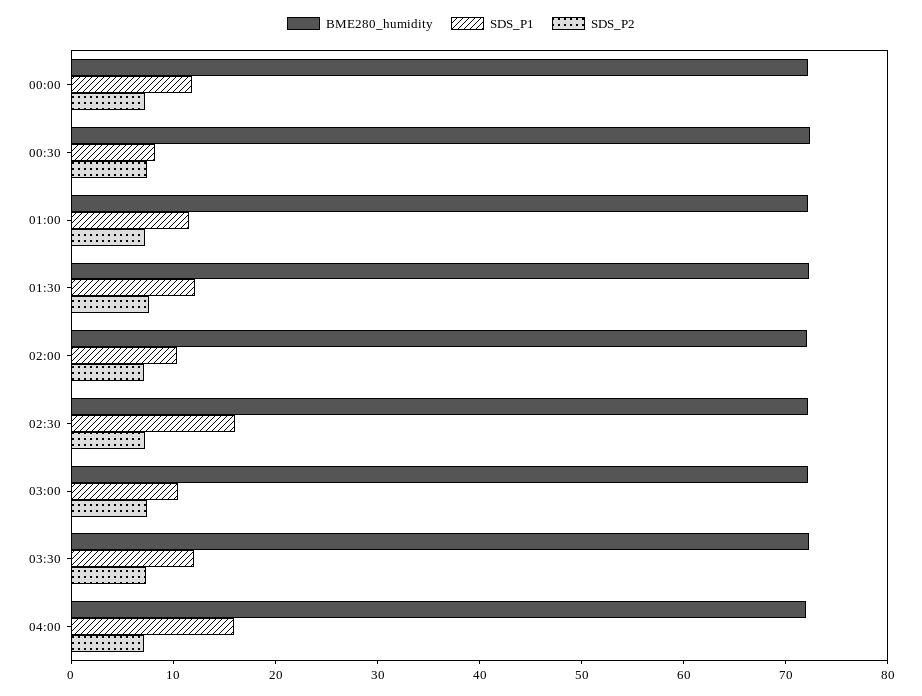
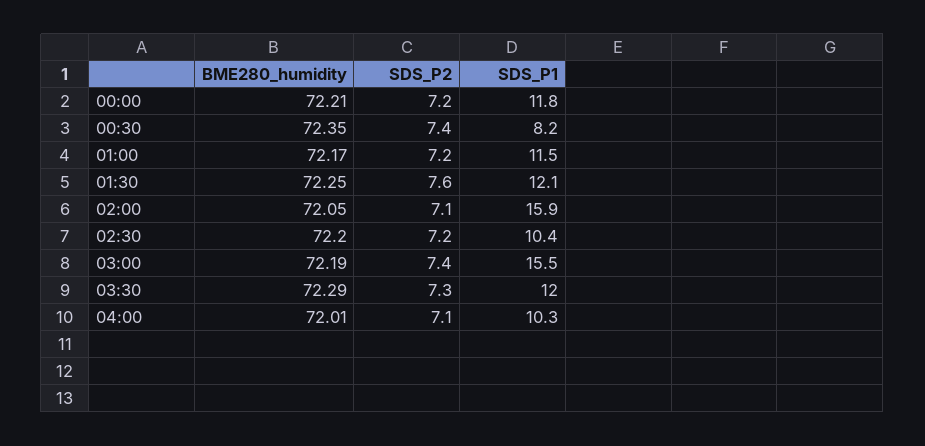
SDS_P1, 02:00: 10 -> 15.9
SDS_P1, 02:30: 16 -> 10.4
SDS_P1, 03:00: 10 -> 15.5
SDS_P1, 04:00: 16 -> 10.3

